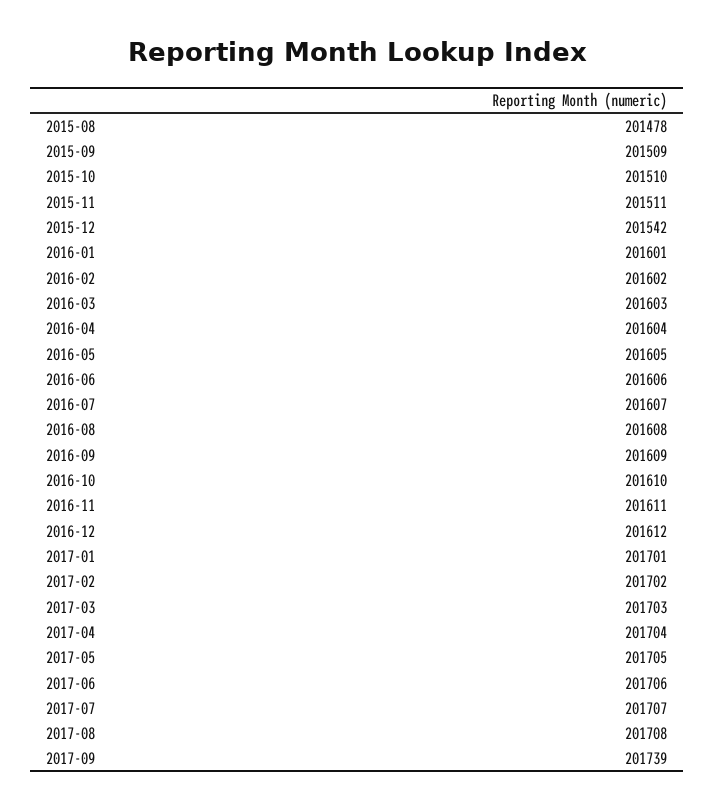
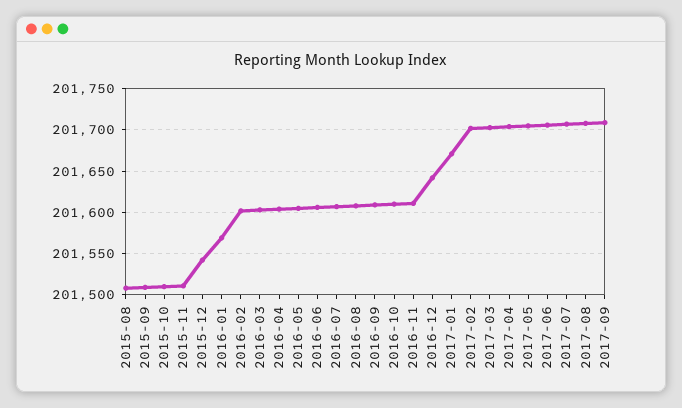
2015-08: 201478 -> 201510
2016-01: 201601 -> 201570
2016-12: 201612 -> 201640
2017-01: 201701 -> 201670
2017-09: 201739 -> 201710

